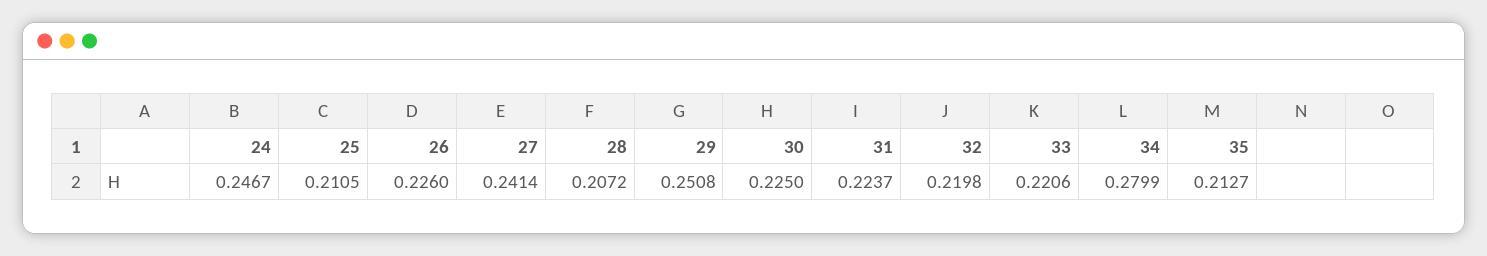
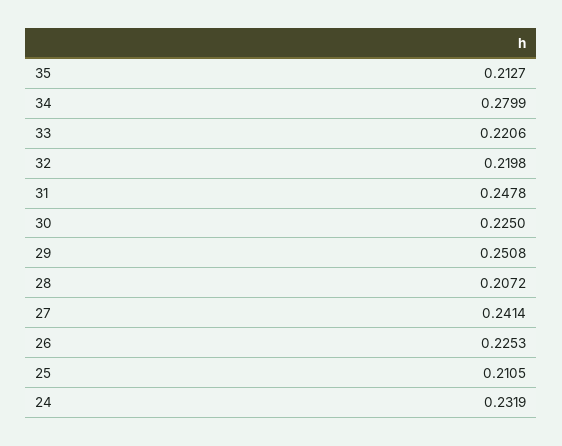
24: 0.2467 -> 0.2319
26: 0.226 -> 0.2253
31: 0.2237 -> 0.2478

